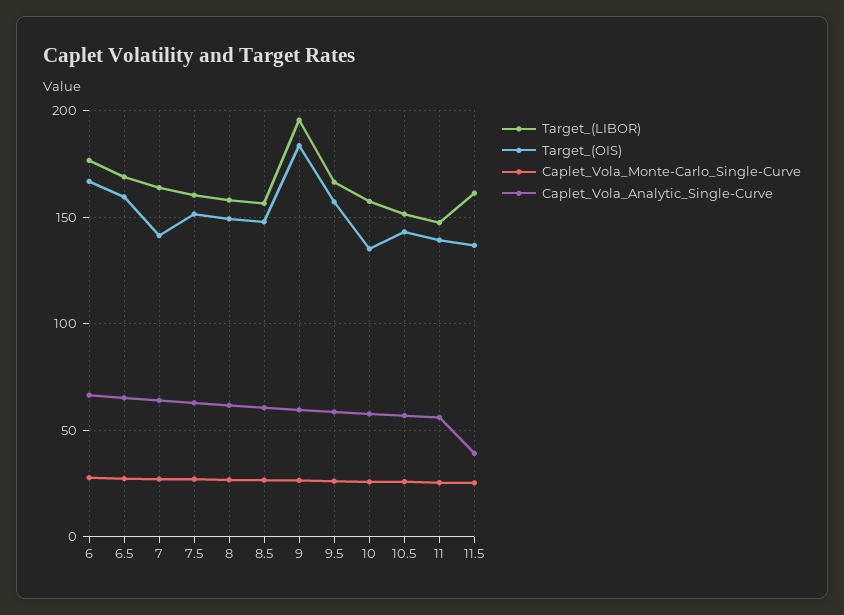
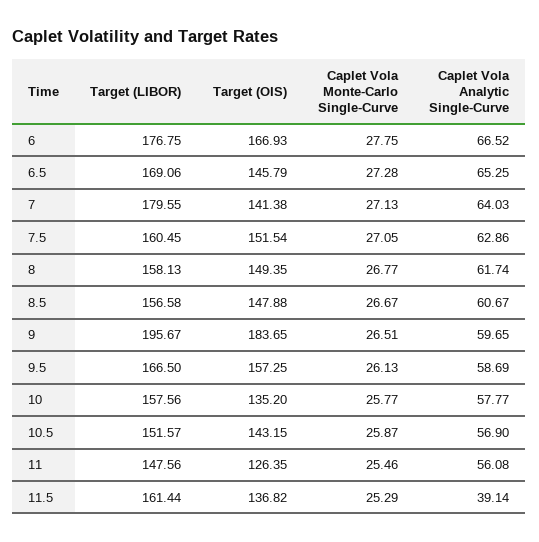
Target_(OIS), 6.5: 160 -> 145.79
Target_(LIBOR), 7: 165 -> 179.55
Target_(OIS), 11: 140 -> 126.35

